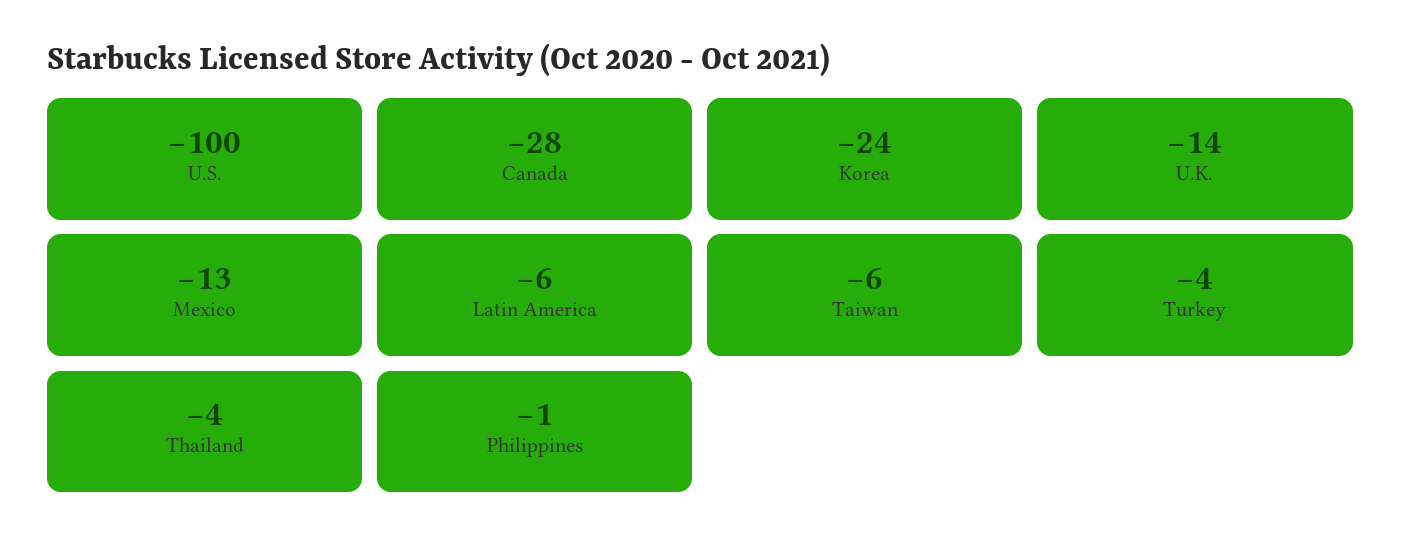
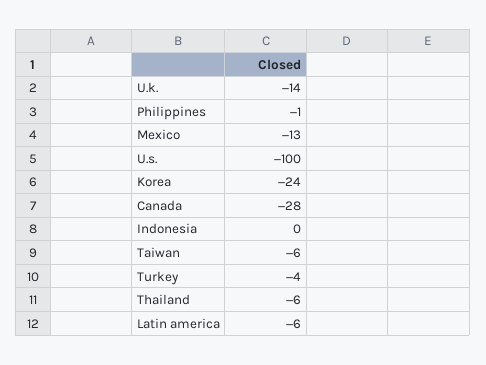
Thailand: -4 -> -6
Indonesia: none -> 0

